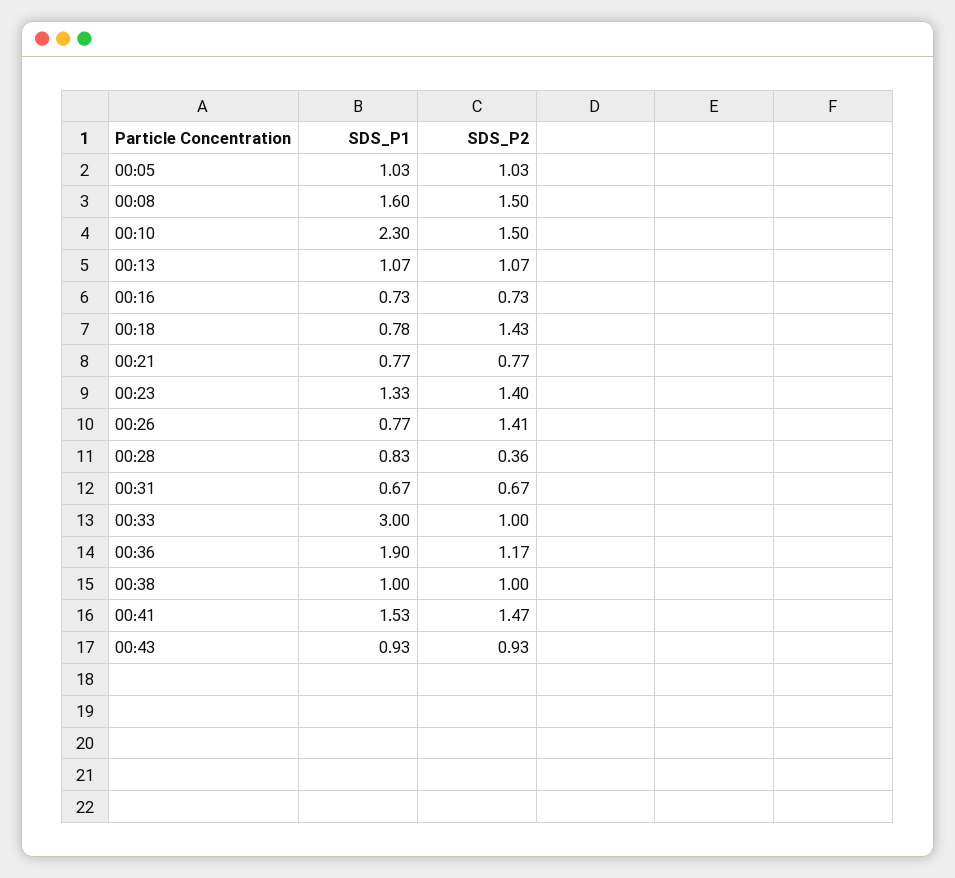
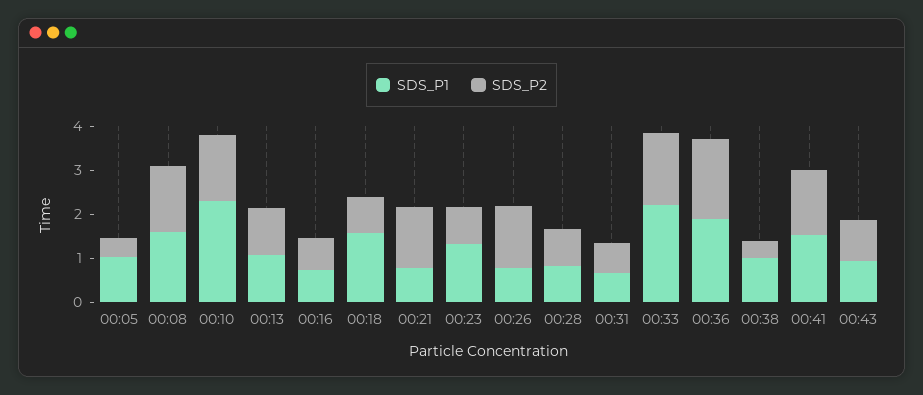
SDS_P2, 00:05: 1.03 -> 0.4
SDS_P1, 00:18: 0.78 -> 1.6
SDS_P2, 00:18: 1.43 -> 0.8
SDS_P2, 00:21: 0.77 -> 1.4
SDS_P2, 00:23: 1.4 -> 0.8
SDS_P2, 00:28: 0.36 -> 0.8
SDS_P1, 00:33: 3 -> 2.2
SDS_P2, 00:33: 1 -> 1.6
SDS_P2, 00:36: 1.17 -> 1.8
SDS_P2, 00:38: 1 -> 0.4

